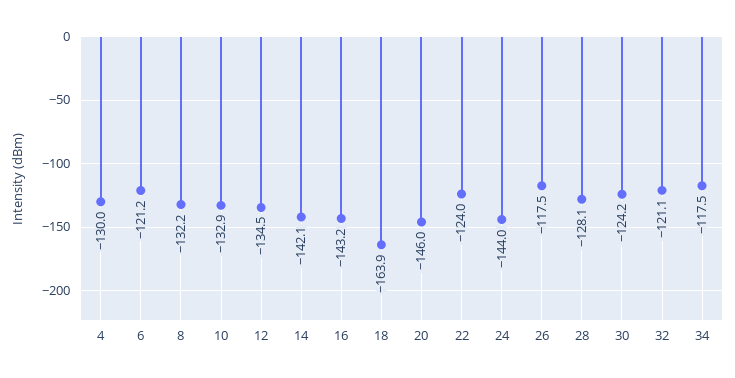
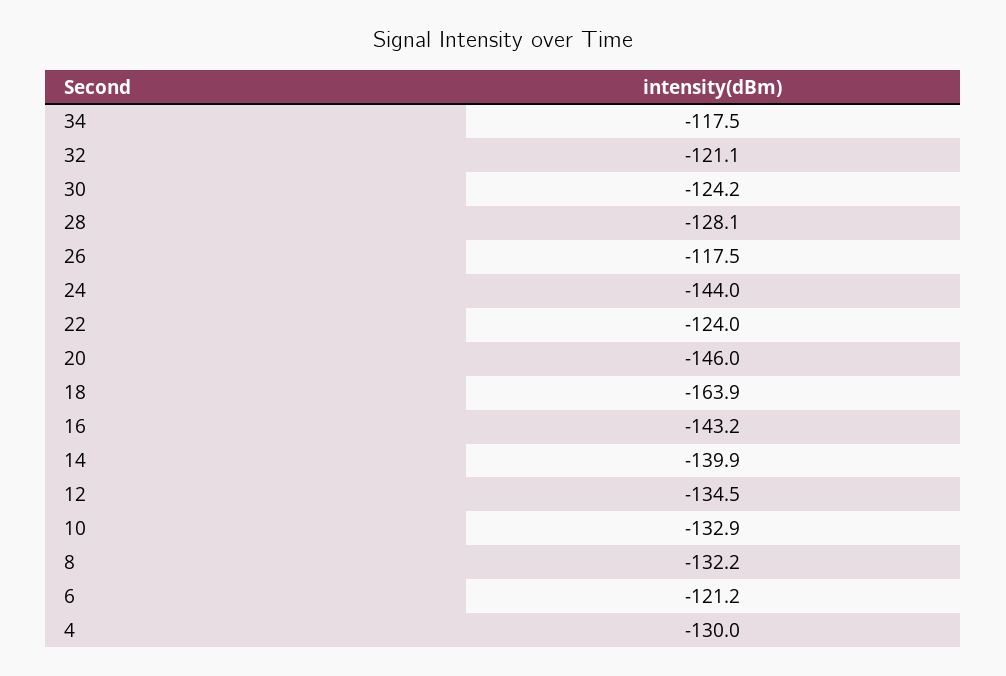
14: -142.1 -> -139.9

